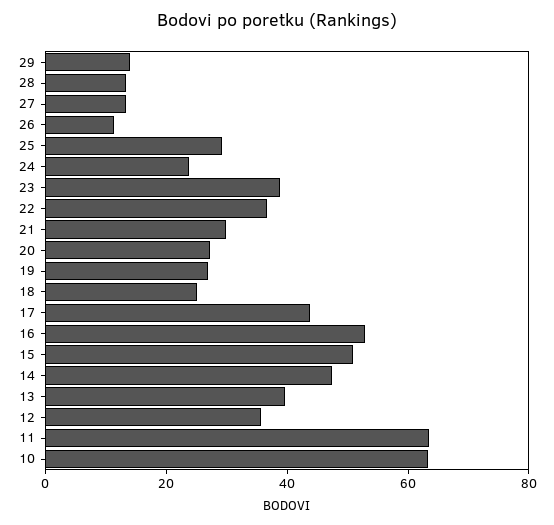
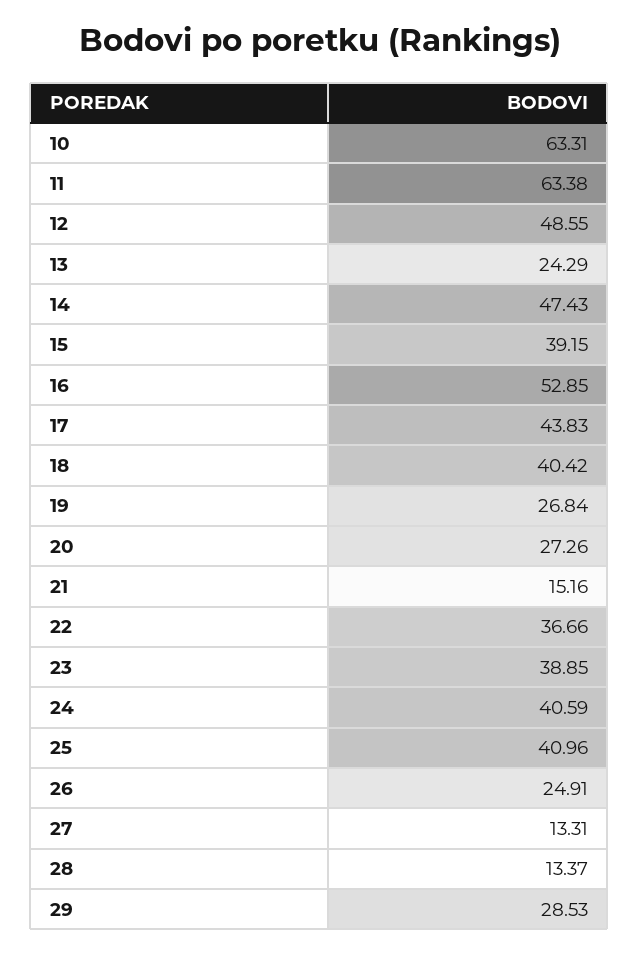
29: 15 -> 28.53
26: 10 -> 24.91
25: 30 -> 40.96
24: 25 -> 40.59
21: 30 -> 15.16
18: 25 -> 40.42
15: 50 -> 39.15
13: 40 -> 24.29
12: 35 -> 48.55

